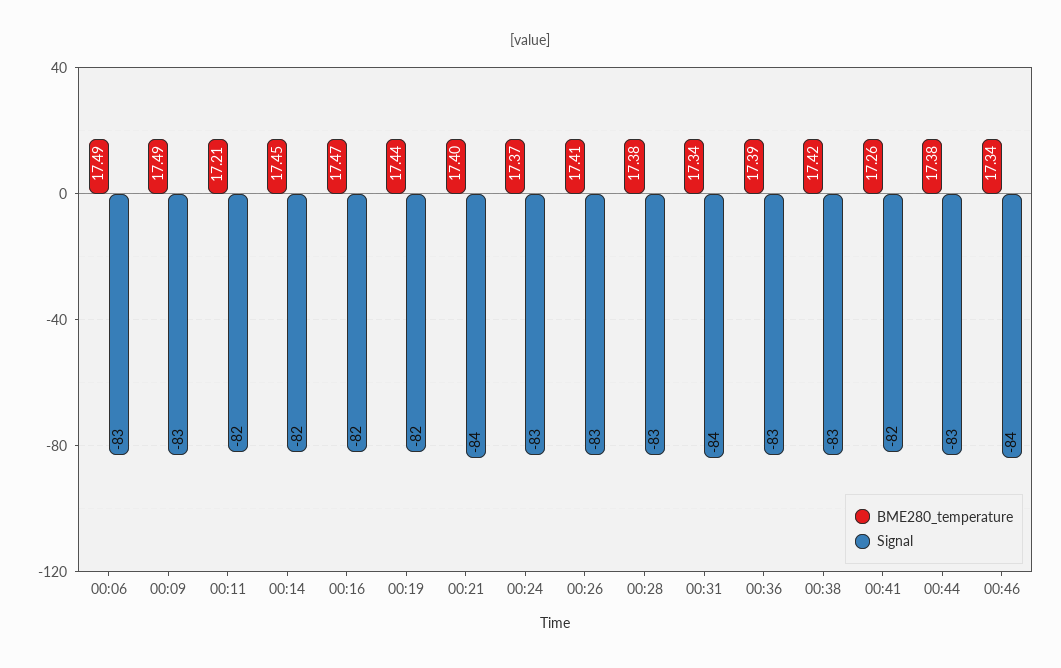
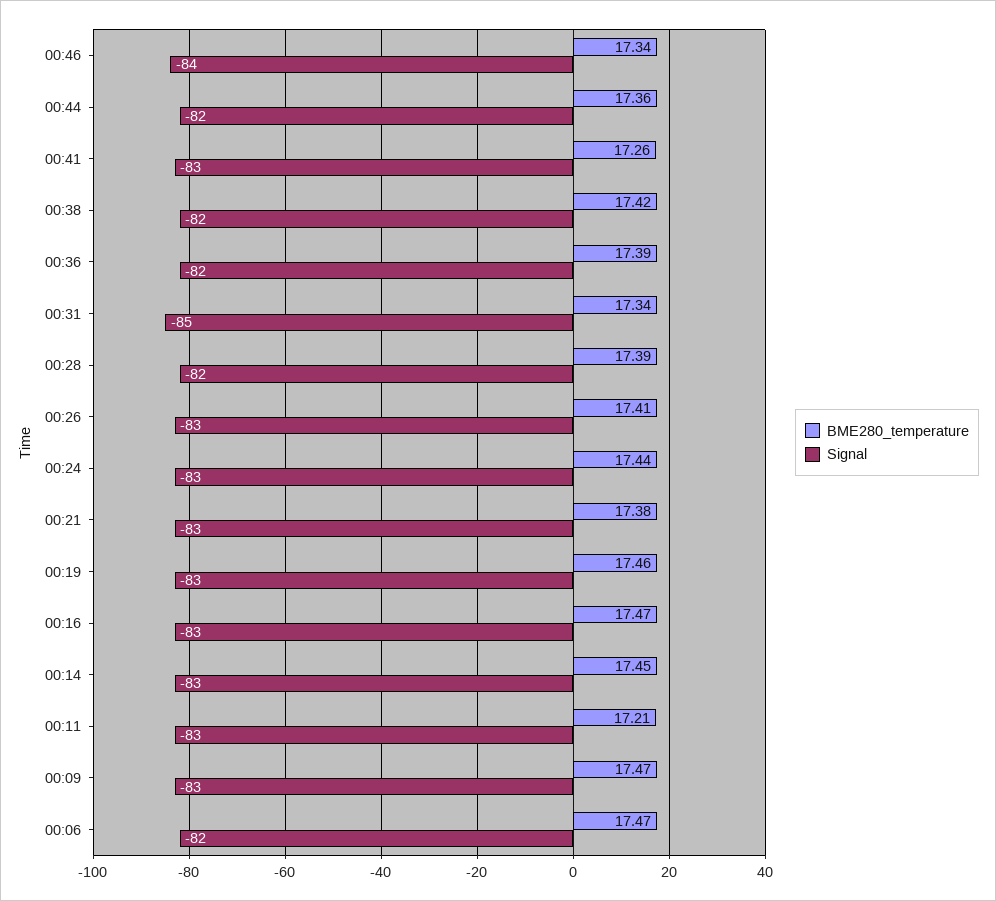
BME280_temperature, 00:06: 17.49 -> 17.47
Signal, 00:06: -83 -> -82
BME280_temperature, 00:09: 17.49 -> 17.47
Signal, 00:11: -82 -> -83
Signal, 00:14: -82 -> -83
Signal, 00:16: -82 -> -83
BME280_temperature, 00:19: 17.44 -> 17.46
Signal, 00:19: -82 -> -83
BME280_temperature, 00:21: 17.4 -> 17.38
Signal, 00:21: -84 -> -83
BME280_temperature, 00:24: 17.37 -> 17.44
BME280_temperature, 00:28: 17.38 -> 17.39
Signal, 00:28: -83 -> -82
Signal, 00:31: -84 -> -85
Signal, 00:36: -83 -> -82
Signal, 00:38: -83 -> -82
Signal, 00:41: -82 -> -83
BME280_temperature, 00:44: 17.38 -> 17.36
Signal, 00:44: -83 -> -82

